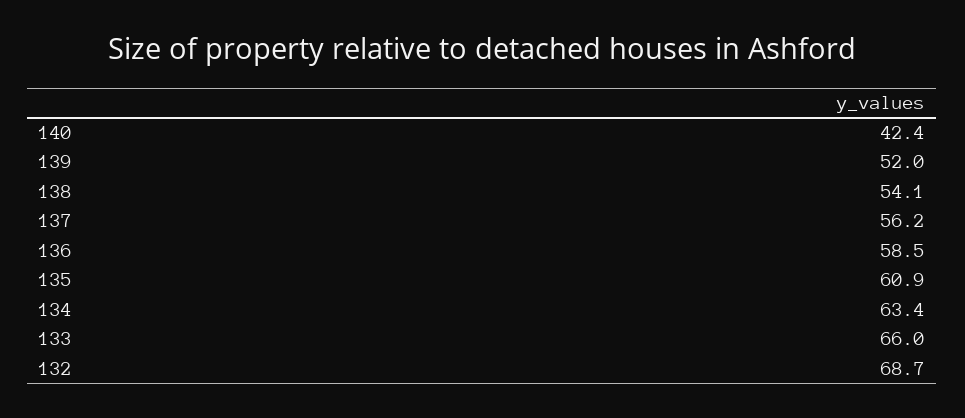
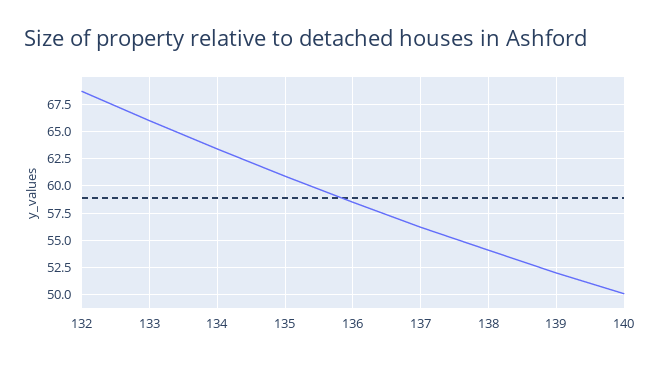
140: 42.4 -> 50

